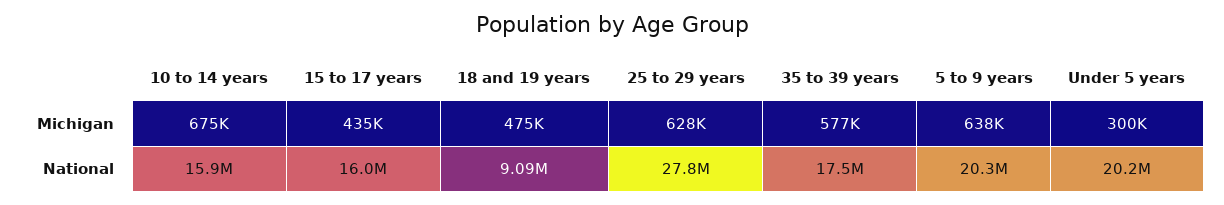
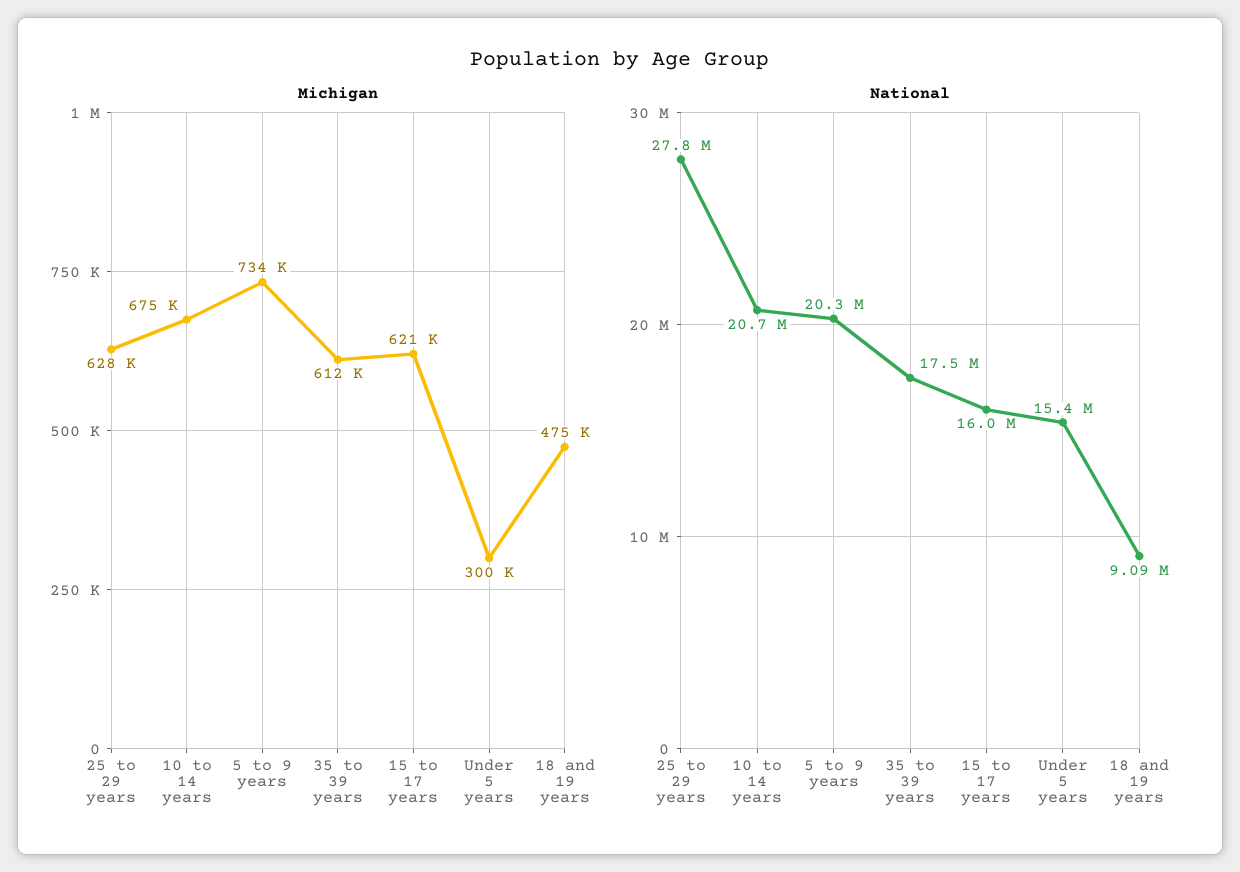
Michigan, 15 to 17 years: 435000 -> 621000
Michigan, 35 to 39 years: 577000 -> 612000
Michigan, 5 to 9 years: 638000 -> 734000
National, 10 to 14 years: 15900000 -> 20700000
National, Under 5 years: 20200000 -> 15400000

